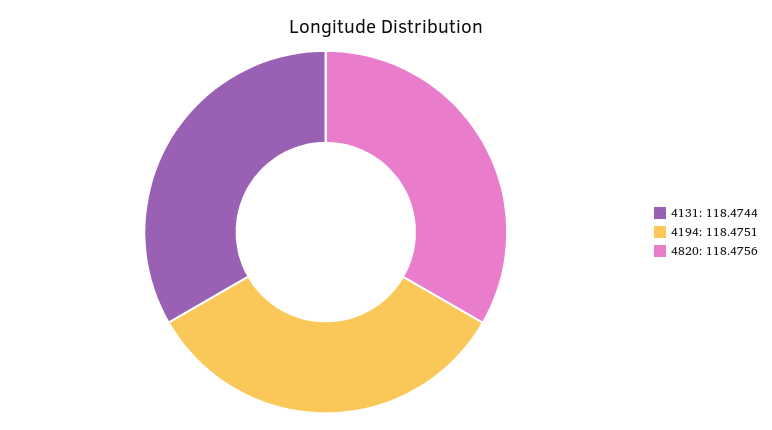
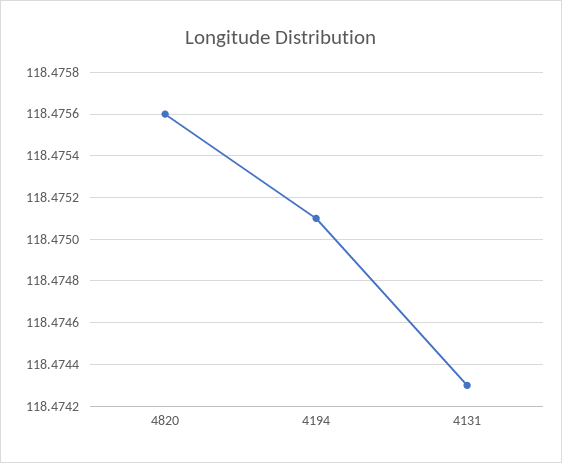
4131: 118.4744 -> 118.4743

